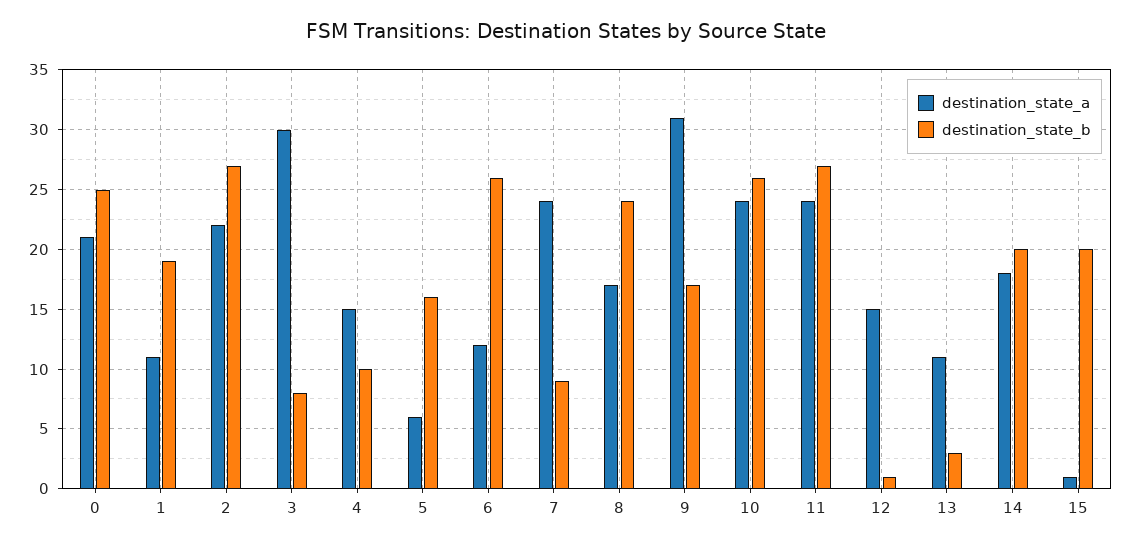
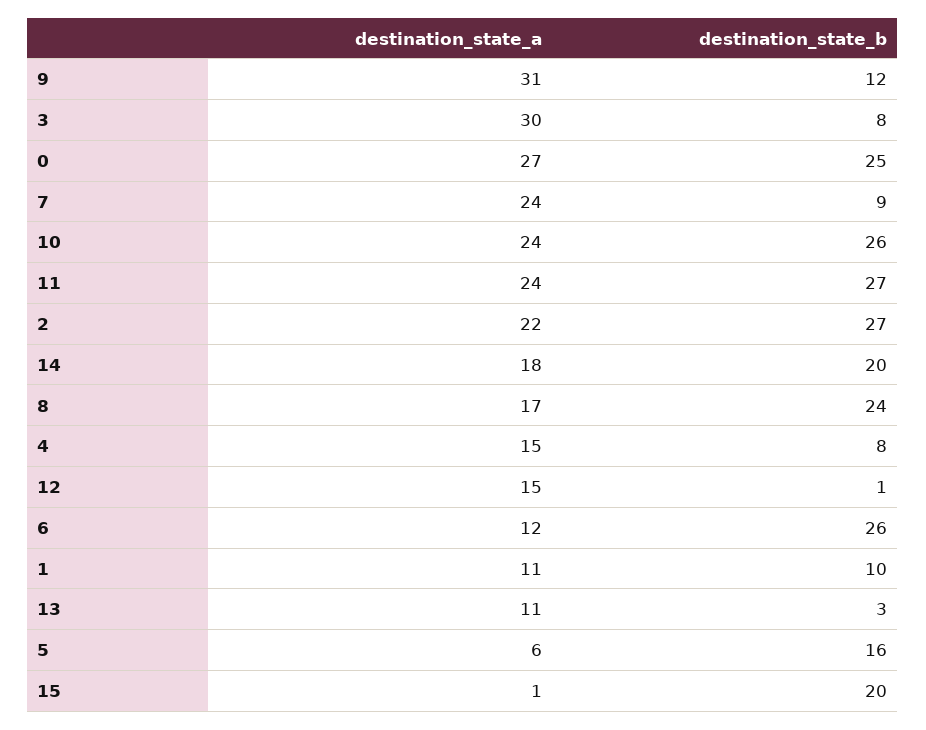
destination_state_a, 0: 21 -> 27
destination_state_b, 1: 19 -> 10
destination_state_b, 4: 10 -> 8
destination_state_b, 9: 17 -> 12

